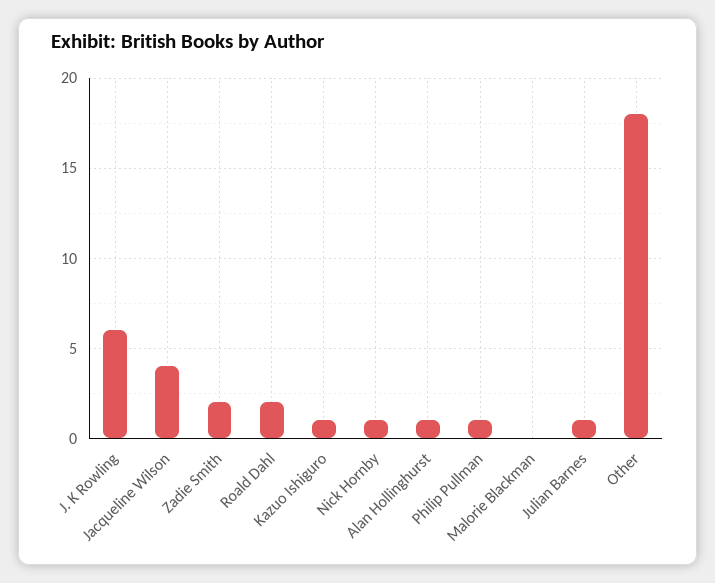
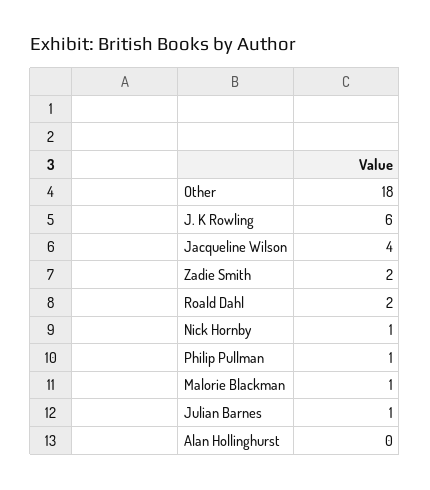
Kazuo Ishiguro: 1 -> none
Alan Hollinghurst: 1 -> 0
Malorie Blackman: 0 -> 1

